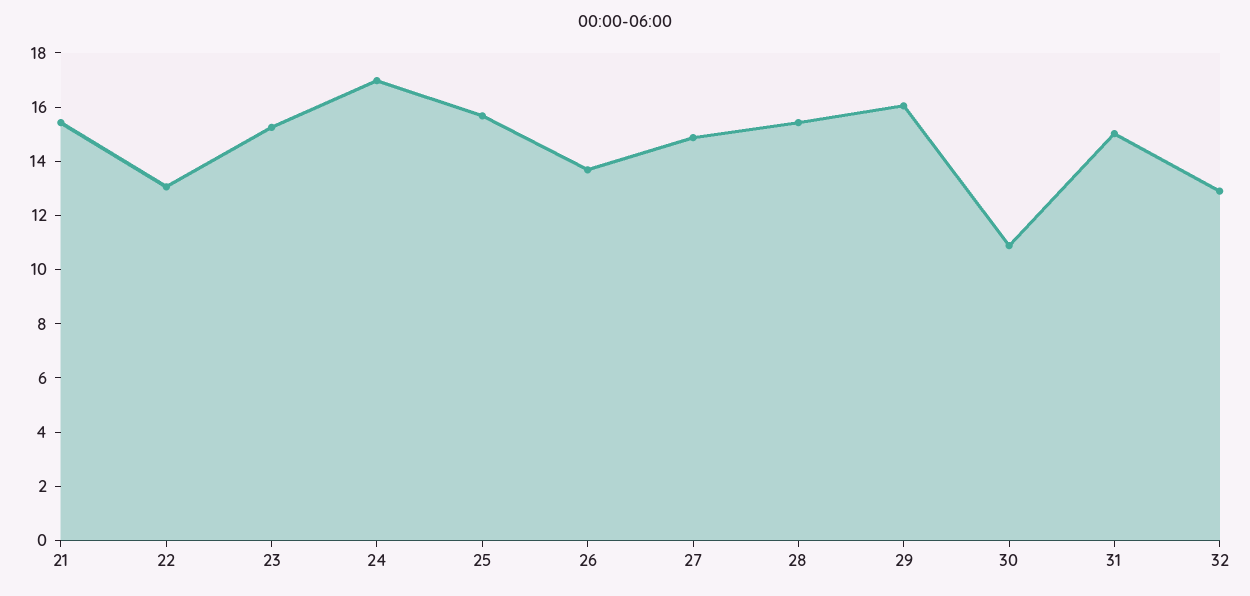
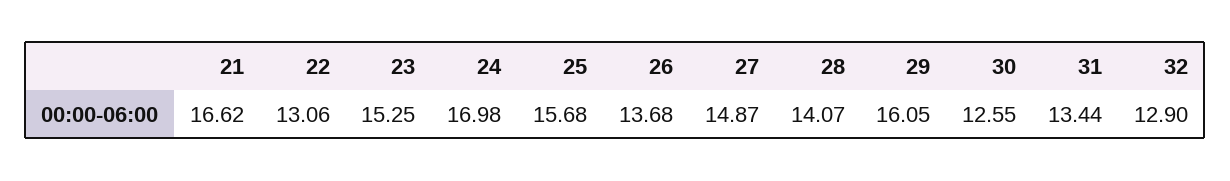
21: 15.5 -> 16.62
28: 15.5 -> 14.07
30: 11 -> 12.55
31: 15 -> 13.44

